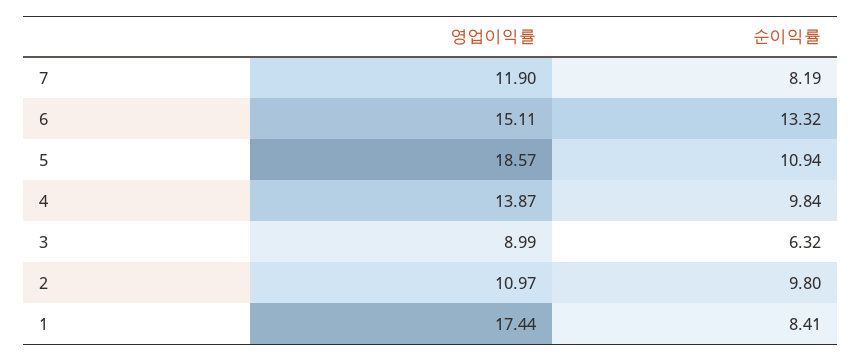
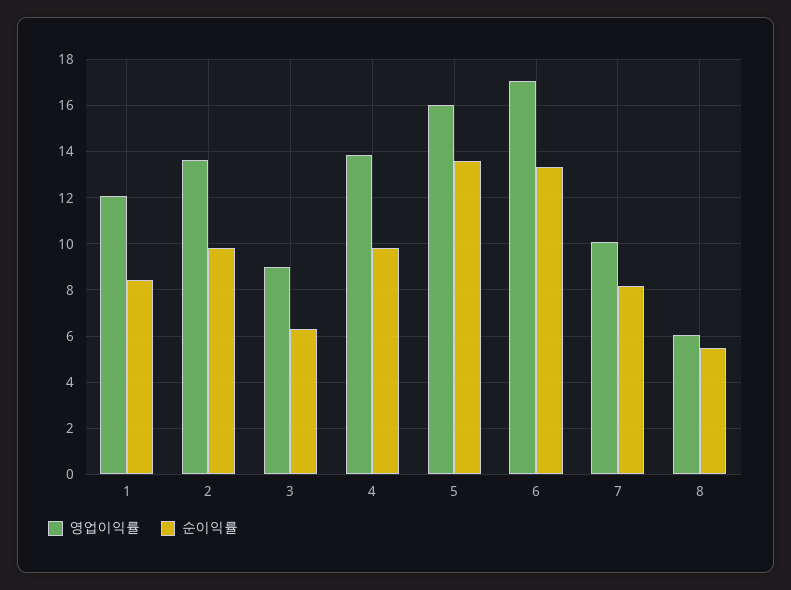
영업이익률, 7: 11.9 -> 10
영업이익률, 6: 15.11 -> 17
영업이익률, 5: 18.57 -> 16
순이익률, 5: 10.94 -> 13.5
영업이익률, 2: 10.97 -> 13.5
영업이익률, 1: 17.44 -> 12
영업이익률, 8: none -> 6
순이익률, 8: none -> 5.5

